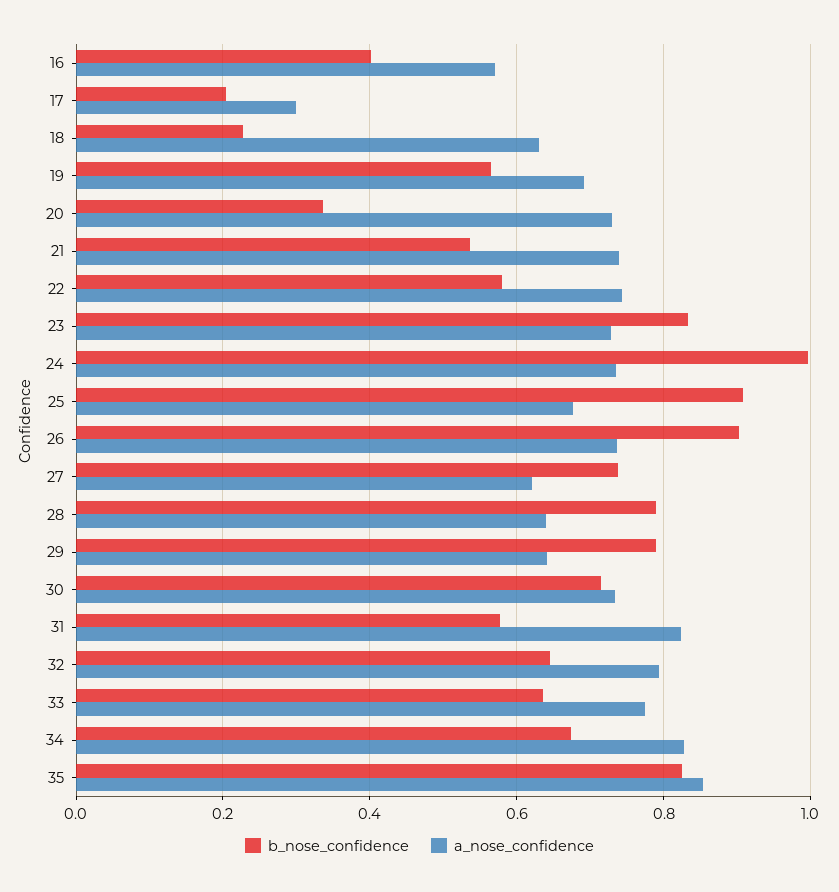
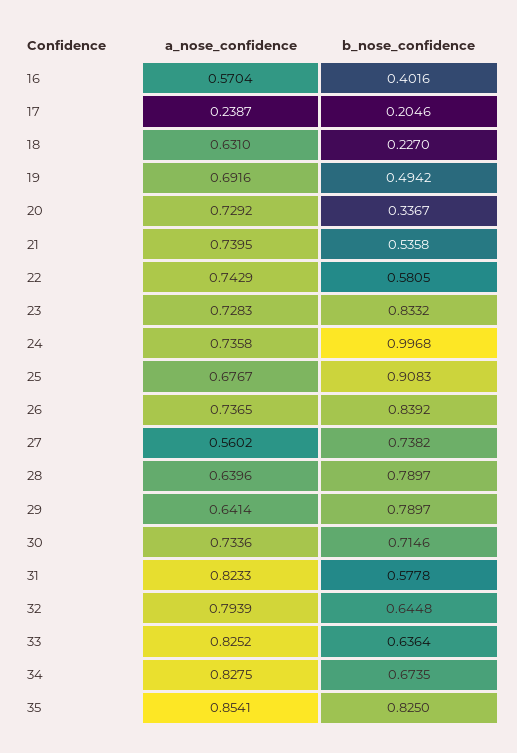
a_nose_confidence, 17: 0.3 -> 0.2387
b_nose_confidence, 19: 0.56 -> 0.4942
b_nose_confidence, 26: 0.9 -> 0.8392
a_nose_confidence, 27: 0.62 -> 0.5602
a_nose_confidence, 33: 0.78 -> 0.8252

